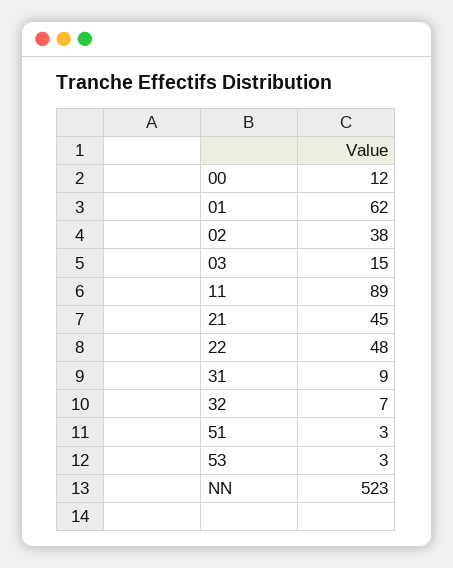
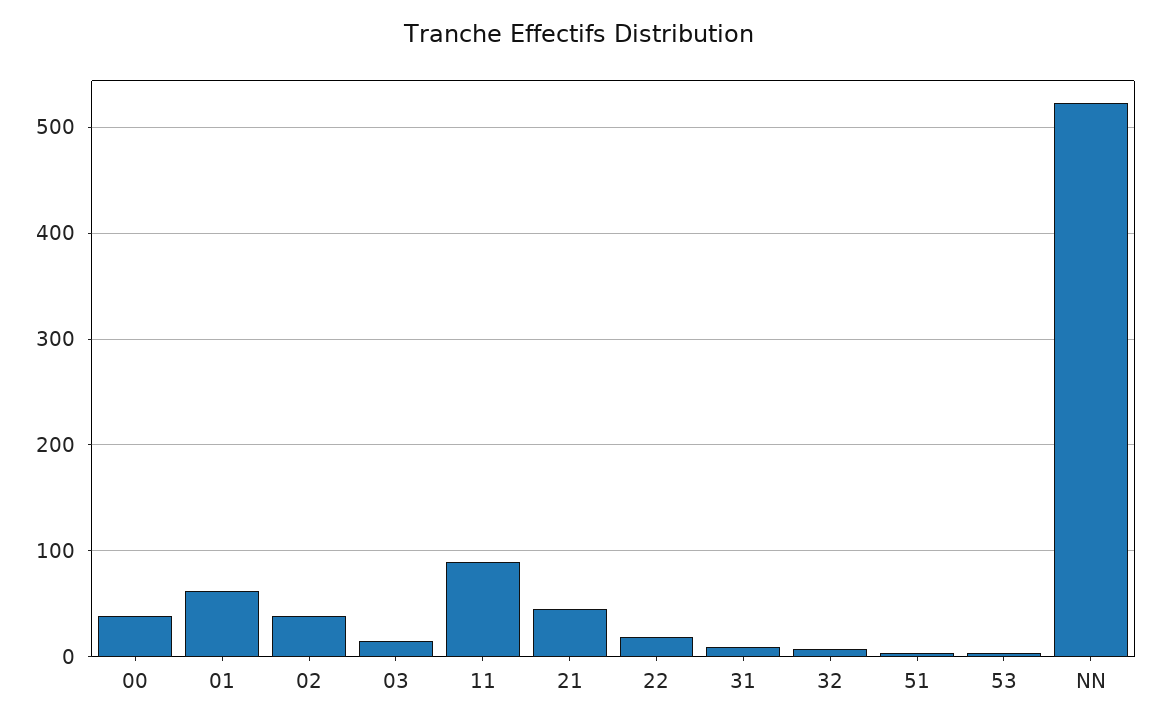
00: 12 -> 40
22: 48 -> 20

